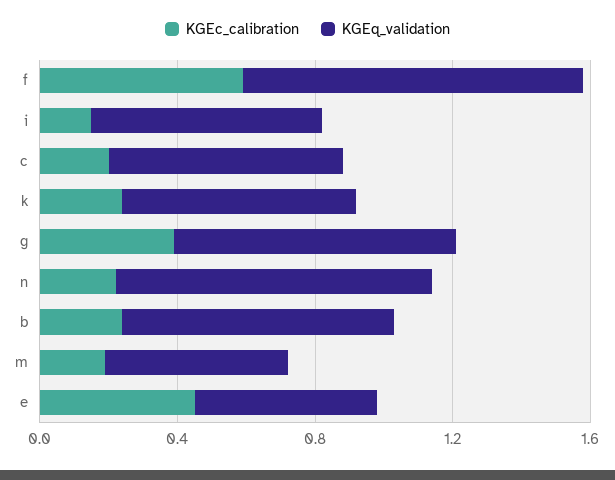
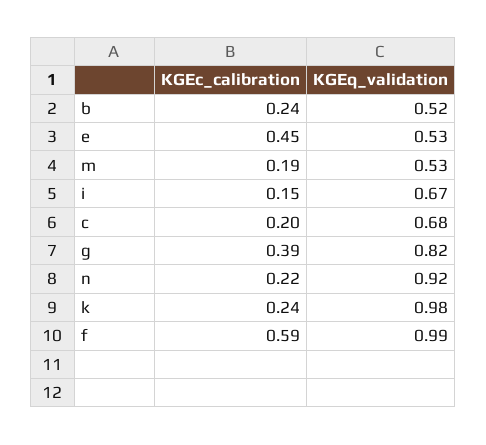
KGEq_validation, k: 0.7 -> 0.98
KGEq_validation, b: 0.8 -> 0.52

